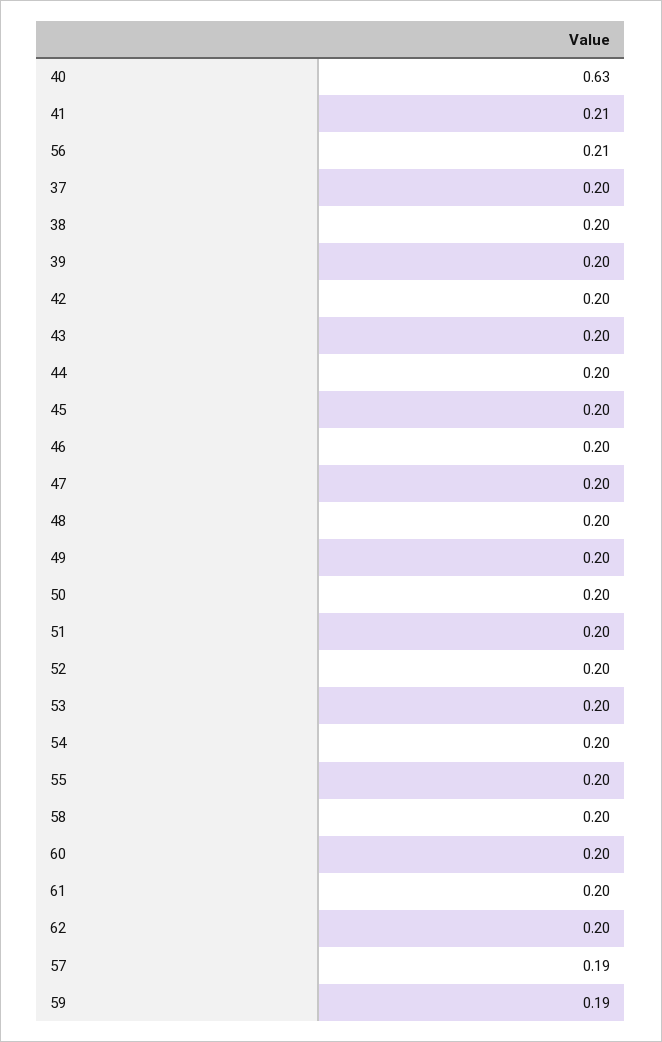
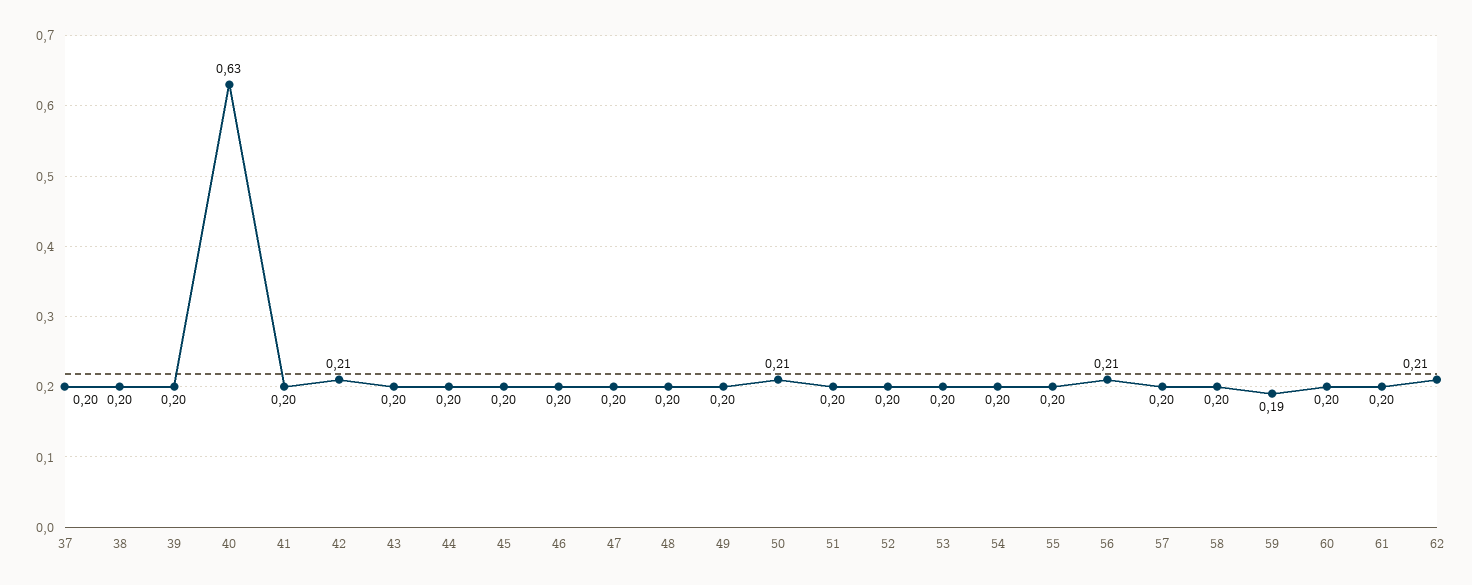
41: 0.21 -> 0.2
42: 0.2 -> 0.21
50: 0.2 -> 0.21
62: 0.2 -> 0.21
57: 0.19 -> 0.2

